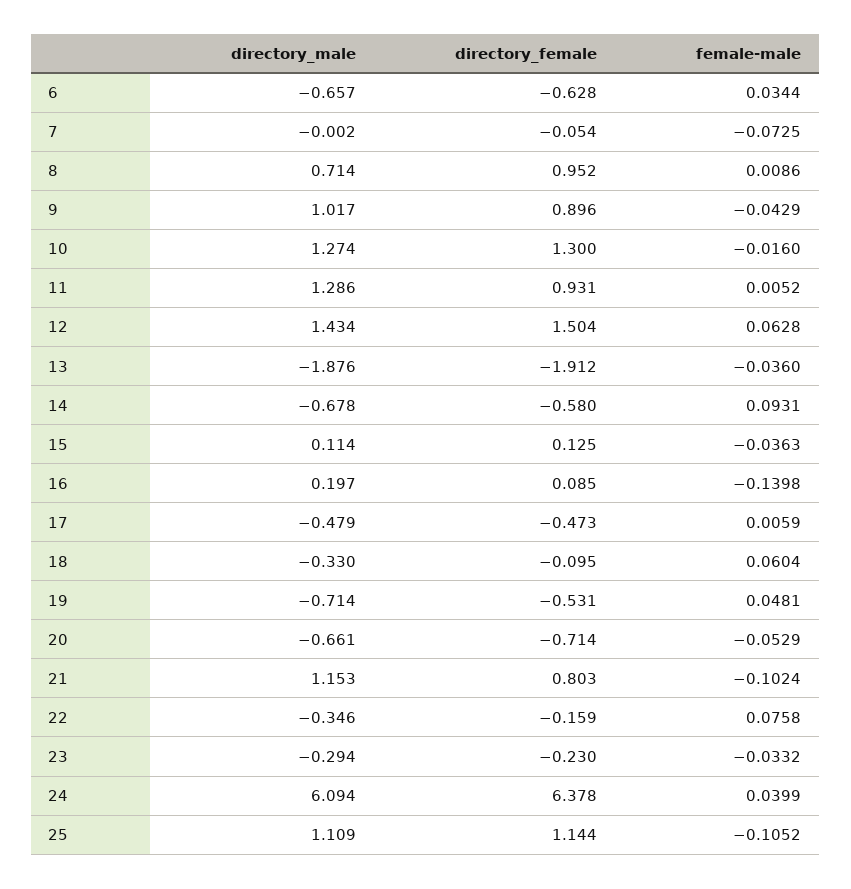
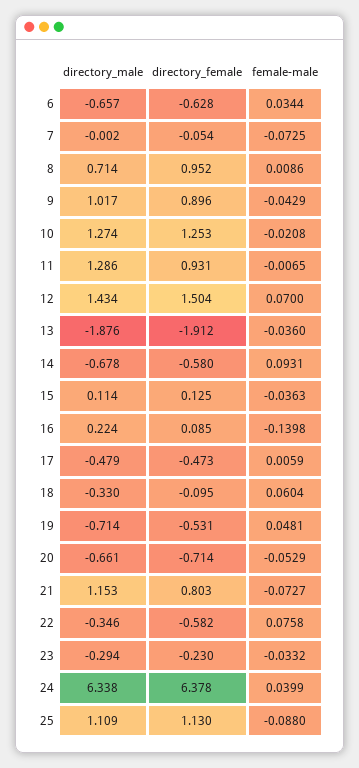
directory_female, 10: 1.3 -> 1.253
female-male, 10: -0.016 -> -0.0208
female-male, 11: 0.0052 -> -0.0065
female-male, 12: 0.0628 -> 0.07
directory_male, 16: 0.197 -> 0.224
female-male, 21: -0.1024 -> -0.0727
directory_female, 22: -0.159 -> -0.582
directory_male, 24: 6.094 -> 6.338
directory_female, 25: 1.144 -> 1.13
female-male, 25: -0.1052 -> -0.088

